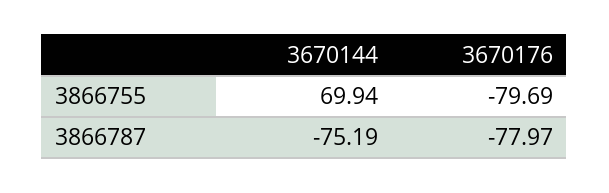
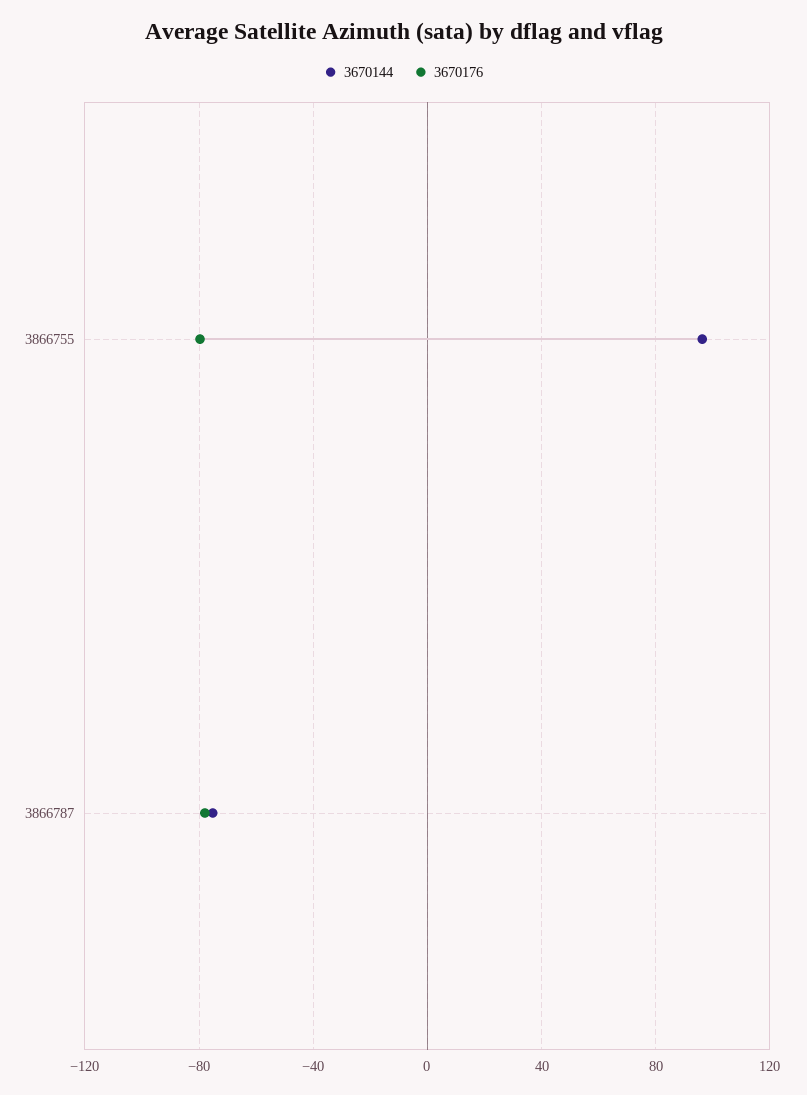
3670144, 3866755: 69.94 -> 95

